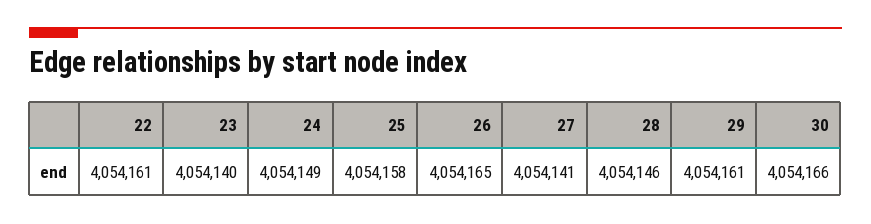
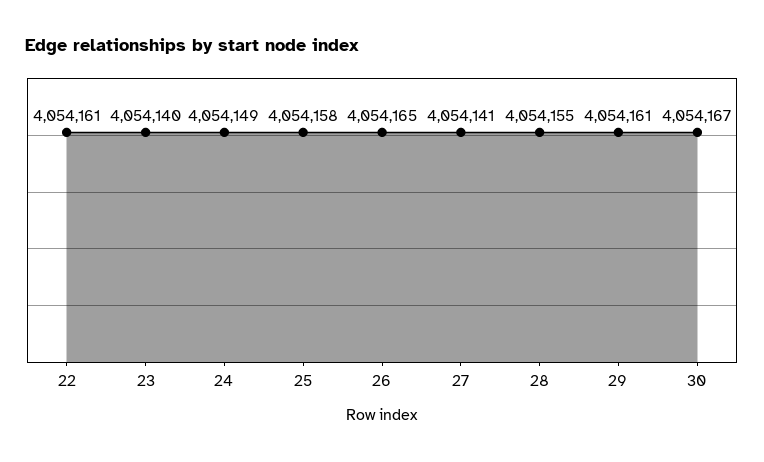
28: 4054146 -> 4054155
30: 4054166 -> 4054167

